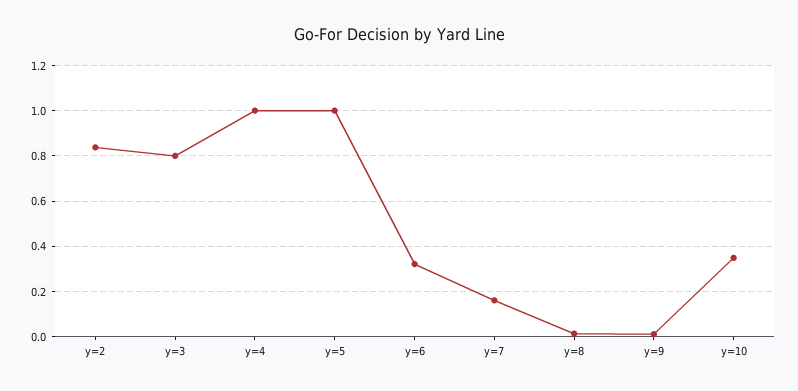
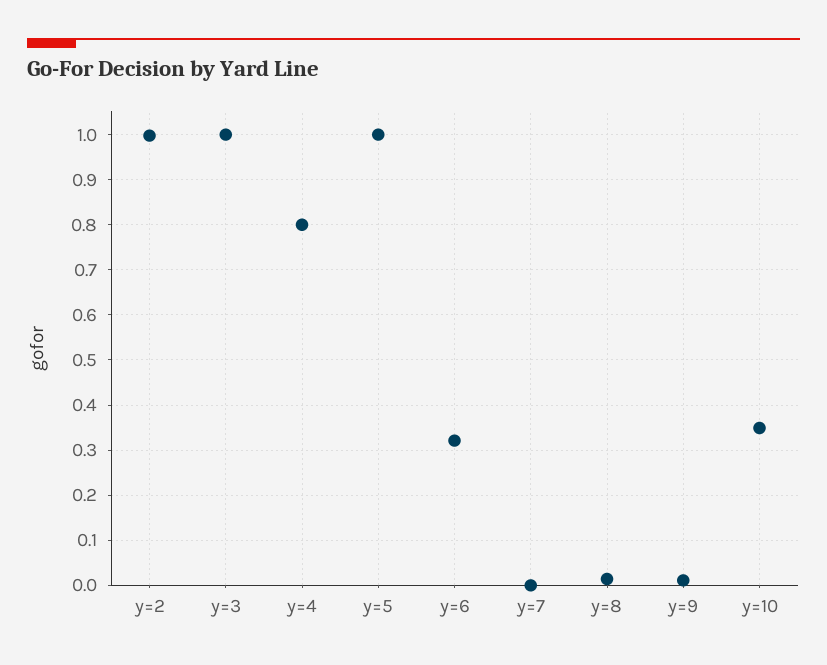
y=2: 0.85 -> 1
y=3: 0.8 -> 1
y=4: 1 -> 0.8
y=7: 0.15 -> 0

